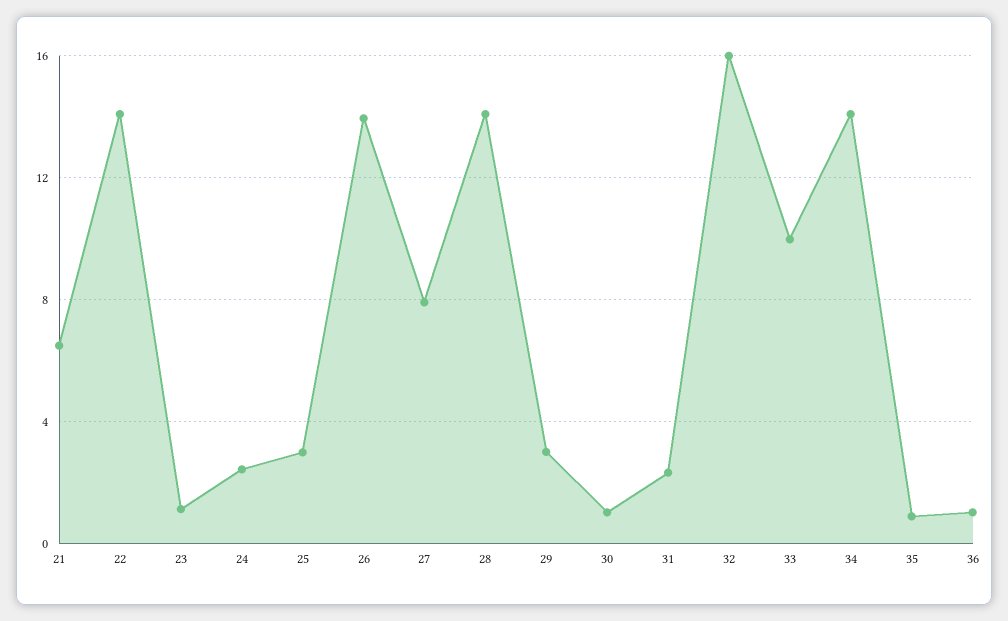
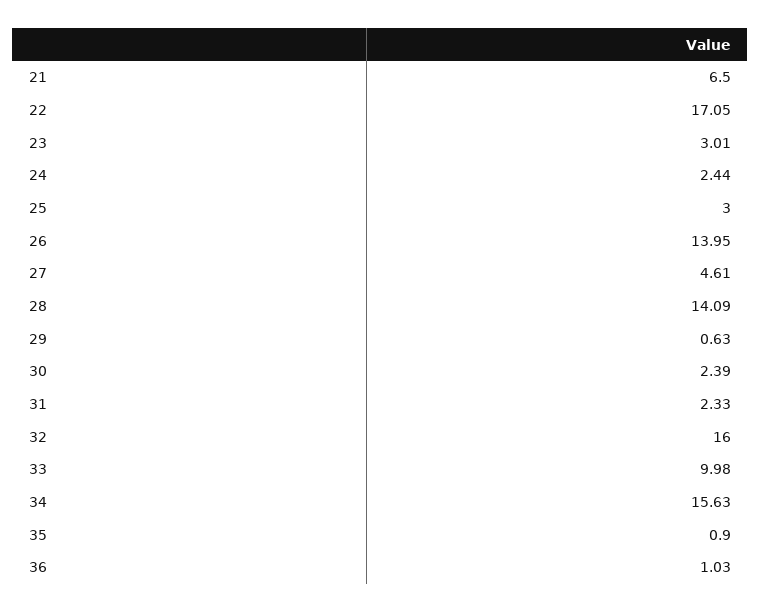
22: 14 -> 17.05
23: 1 -> 3.01
27: 8 -> 4.61
29: 3 -> 0.63
30: 1 -> 2.39
34: 14 -> 15.63

